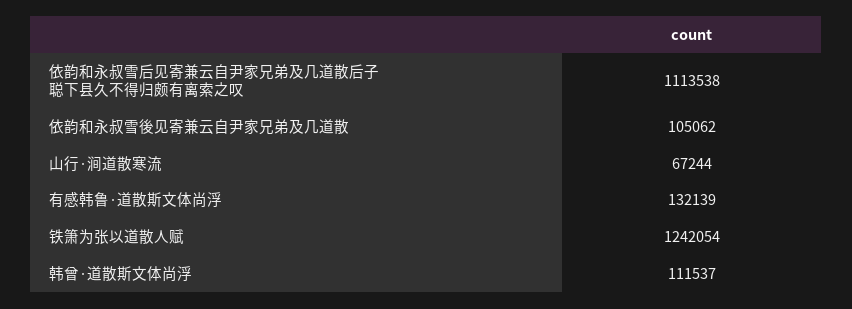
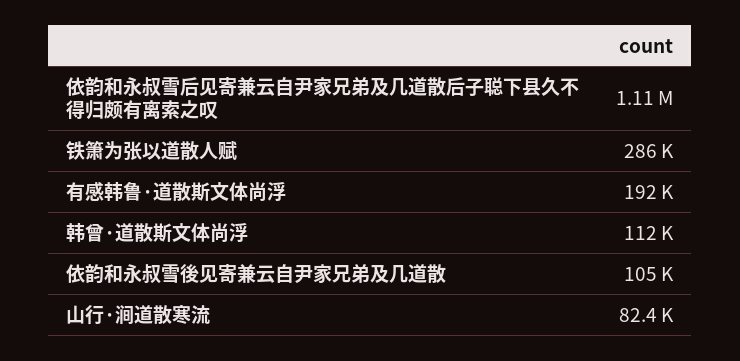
山行·涧道散寒流: 67244 -> 82400
有感韩鲁·道散斯文体尚浮: 132139 -> 192000
铁箫为张以道散人赋: 1242054 -> 286000

